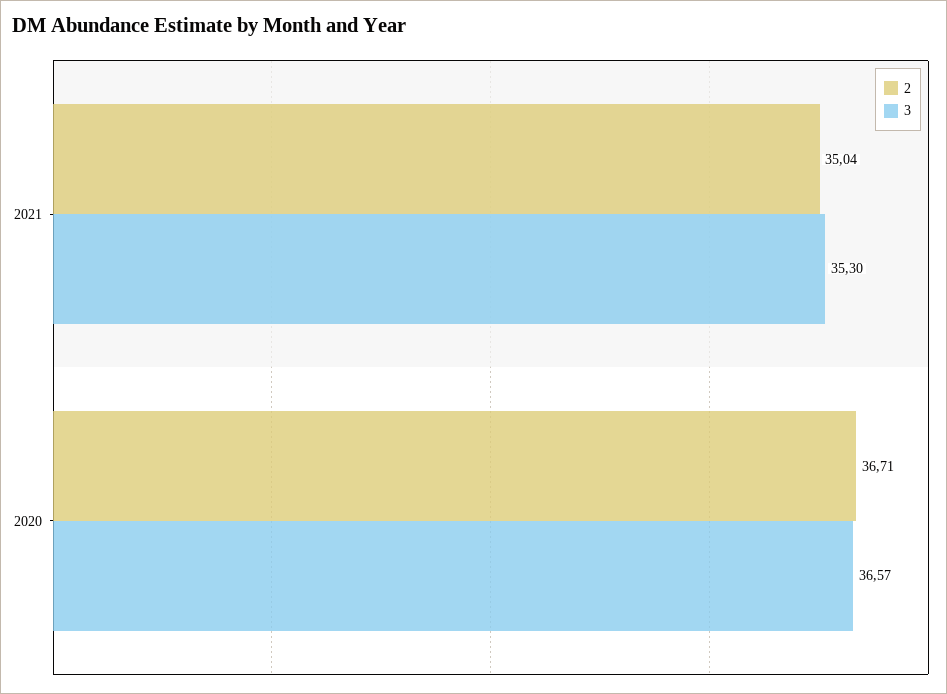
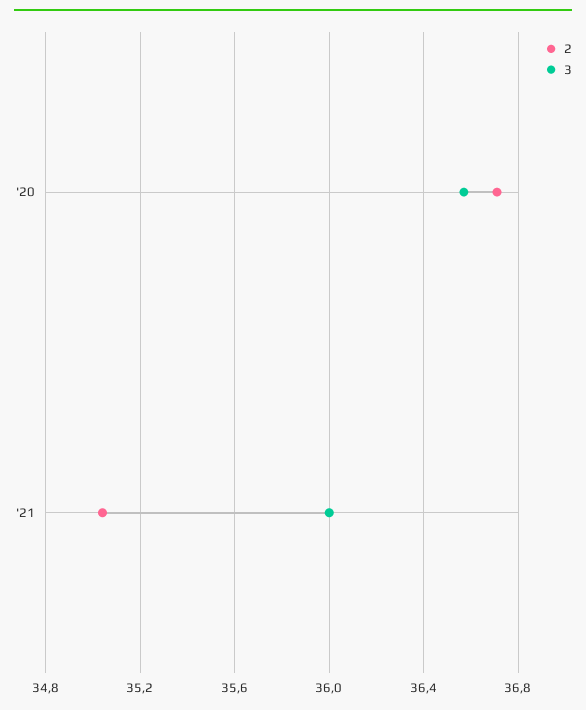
3, 2021: 35.3 -> 36

